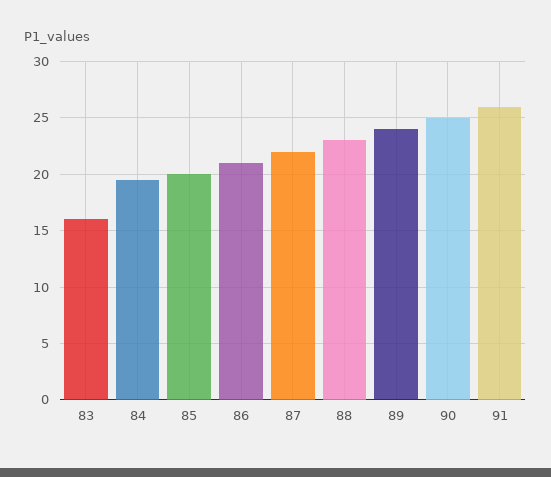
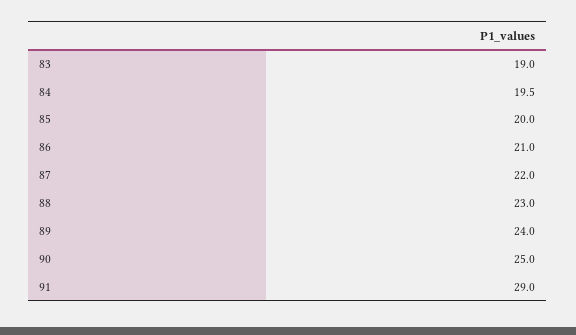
83: 16 -> 19
91: 26 -> 29

